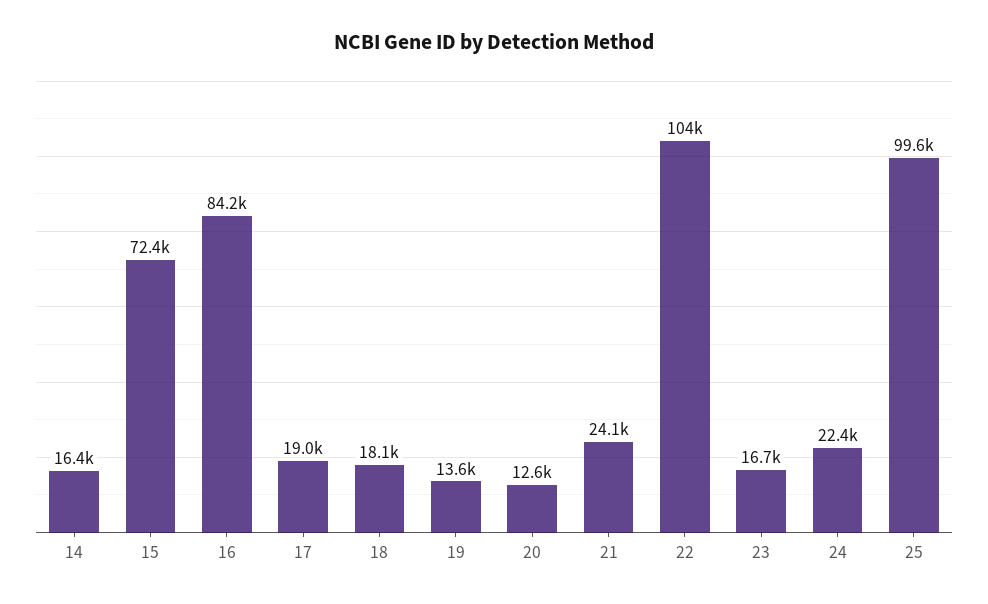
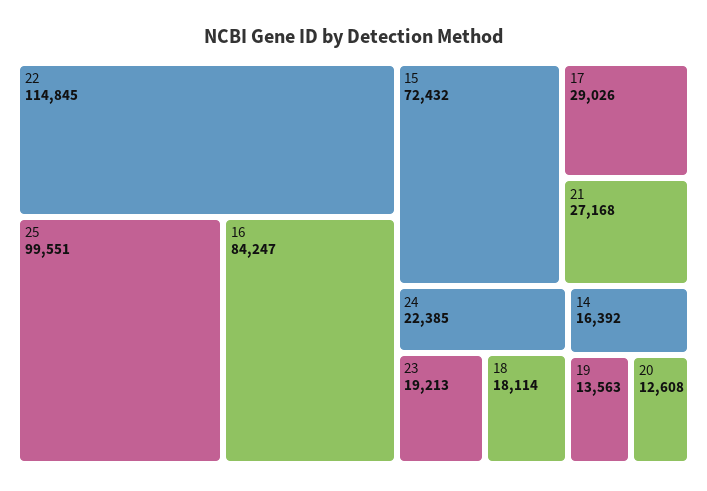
17: 19000 -> 29026
21: 24100 -> 27168
22: 104000 -> 114845
23: 16700 -> 19213

